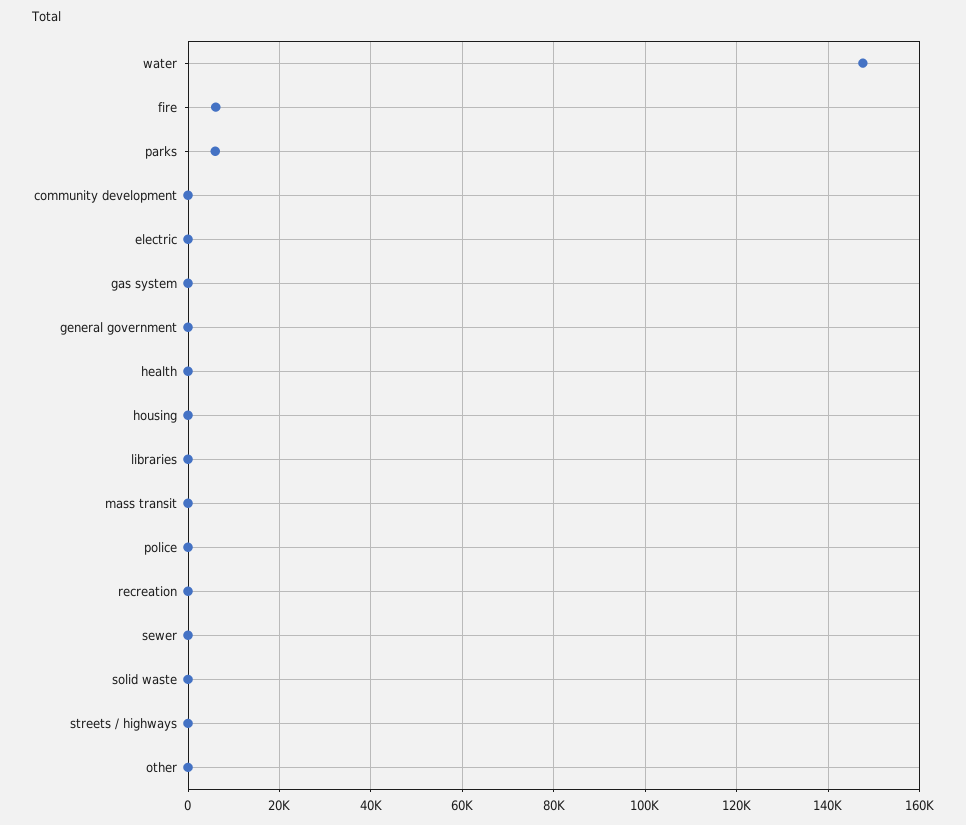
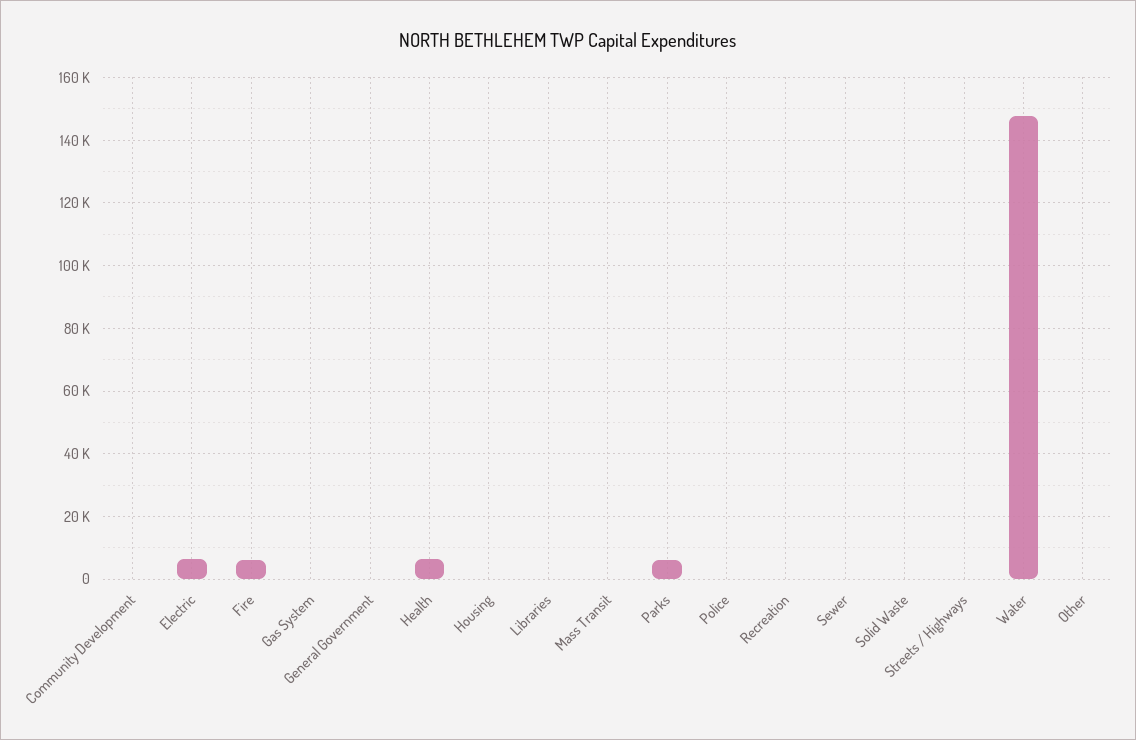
electric: 0 -> 6000
health: 0 -> 6000

